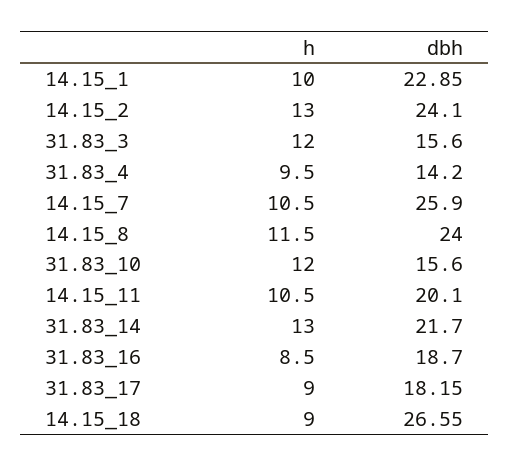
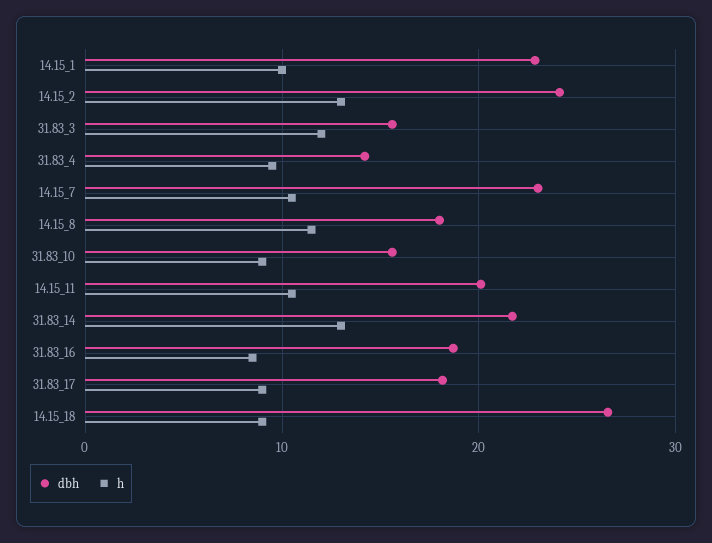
dbh, 14.15_7: 25.9 -> 23
dbh, 14.15_8: 24 -> 18
h, 31.83_10: 12 -> 9

